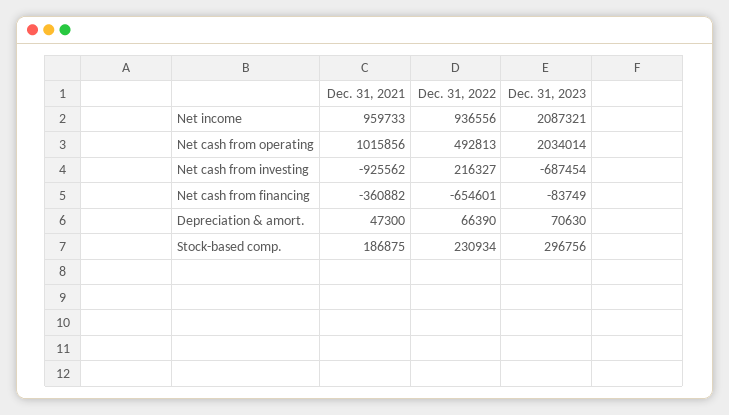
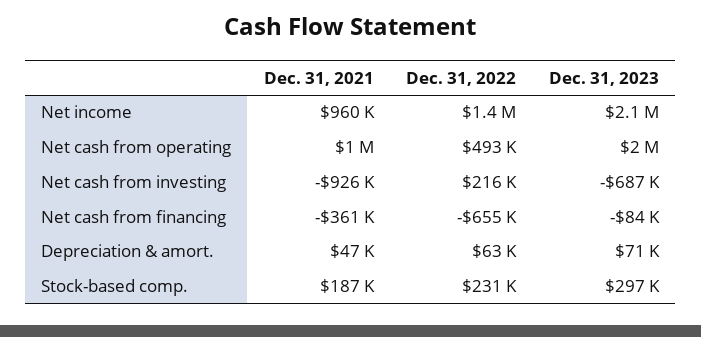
Dec. 31, 2022, Net income: 936556 -> 1400000
Dec. 31, 2022, Depreciation & amort.: 66390 -> 63000

